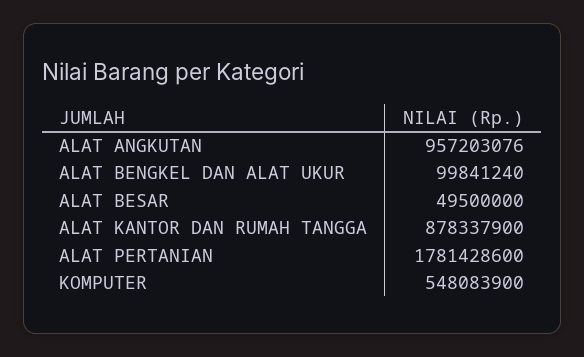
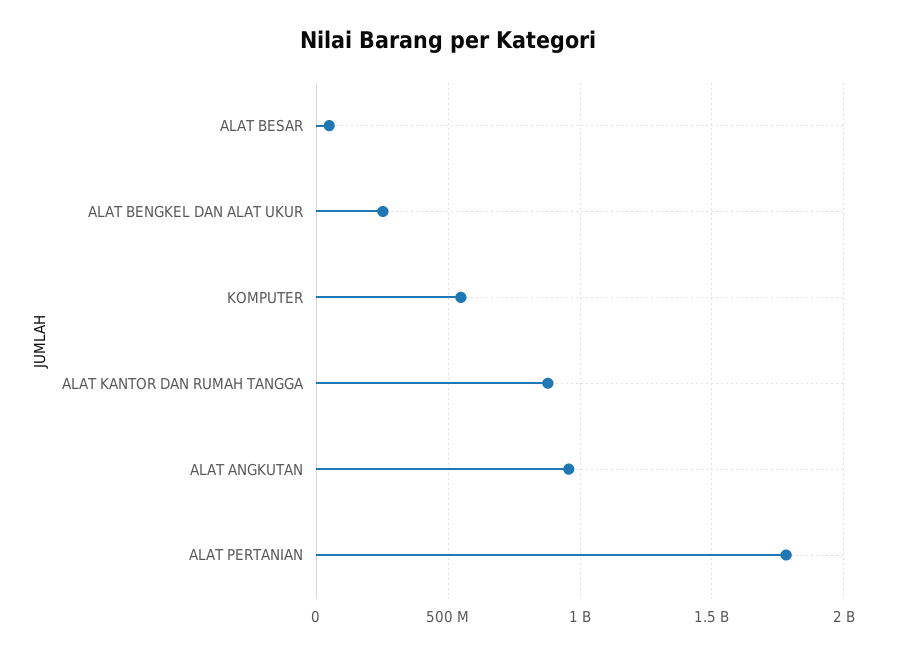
ALAT BENGKEL DAN ALAT UKUR: 99841240 -> 250000000

